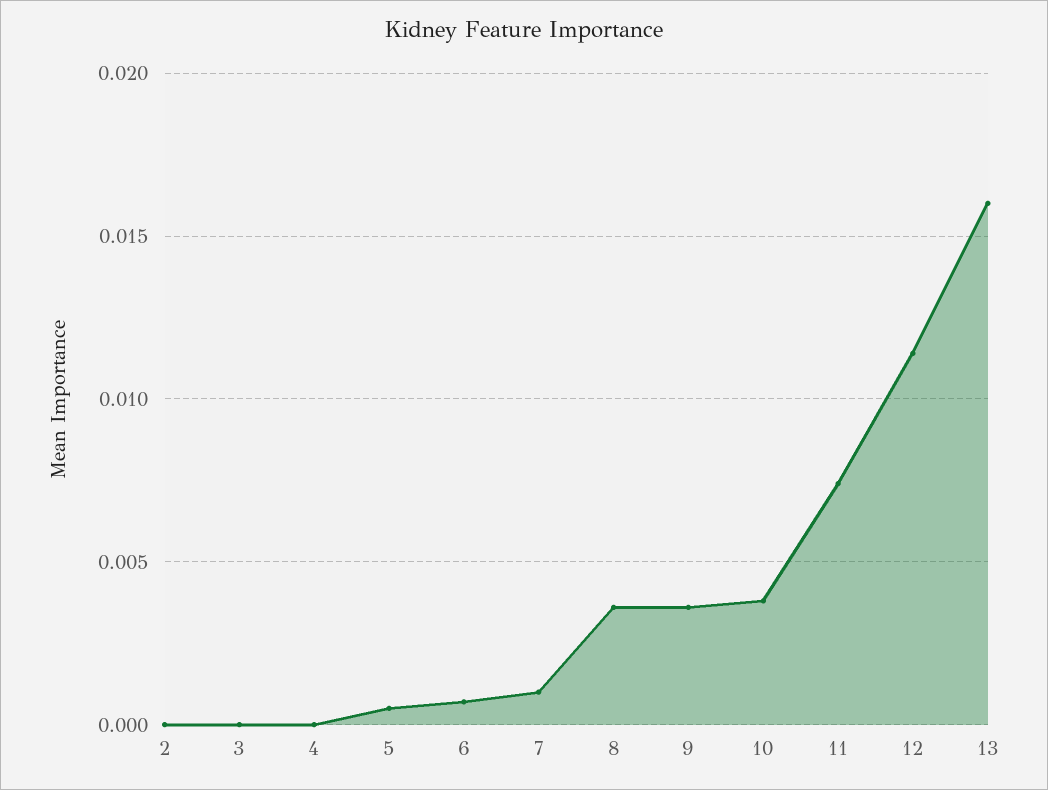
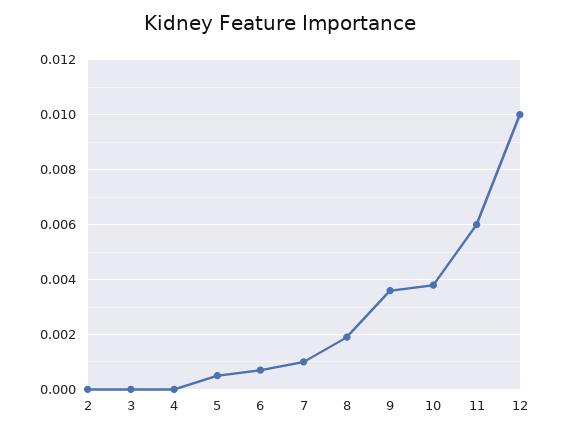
8: 0.0035 -> 0.002
11: 0.0075 -> 0.006
12: 0.0115 -> 0.01
13: 0.016 -> none

